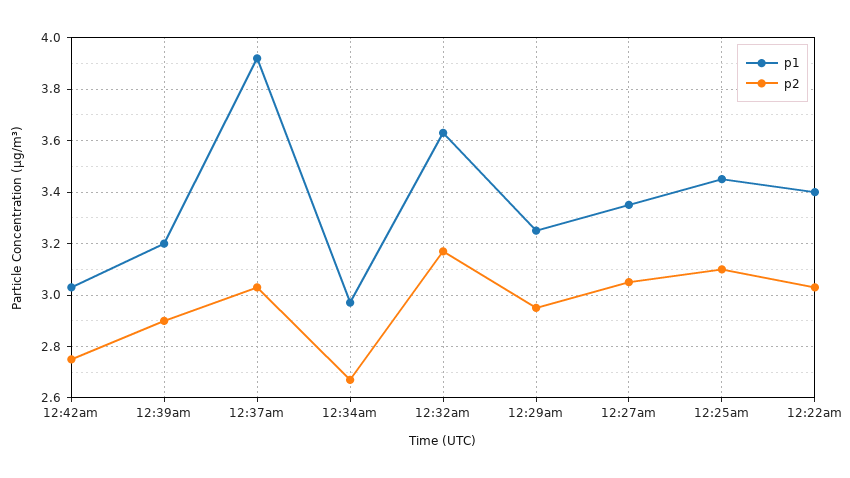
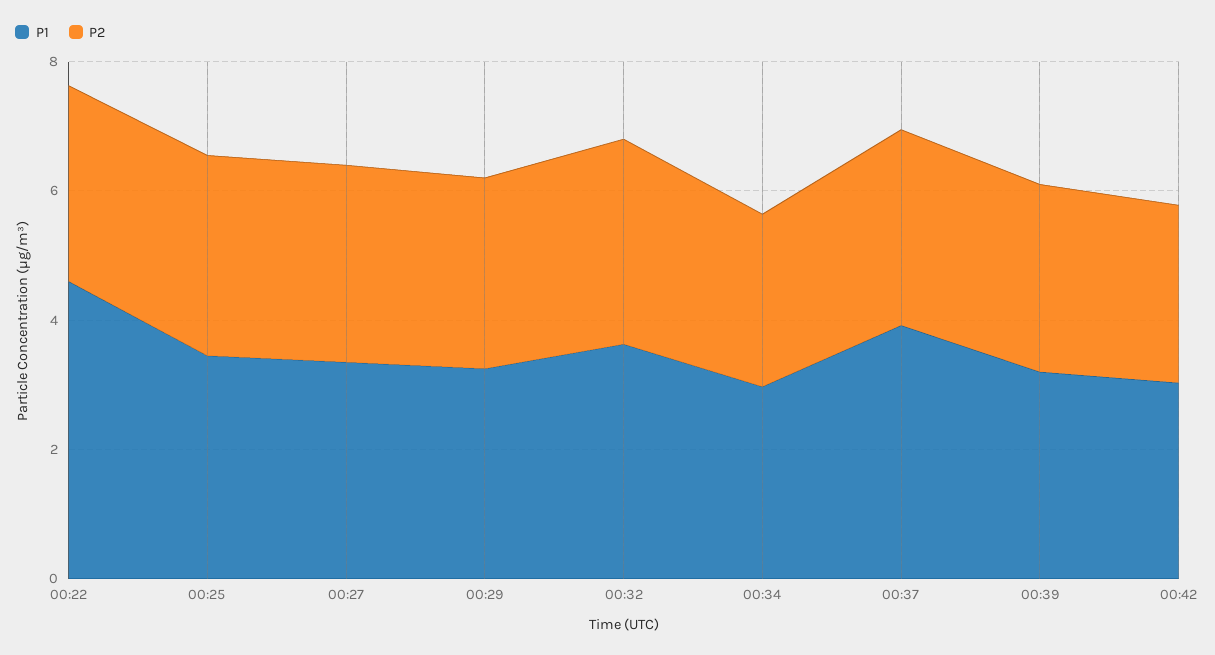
p1, 12:22am: 3.4 -> 4.5

